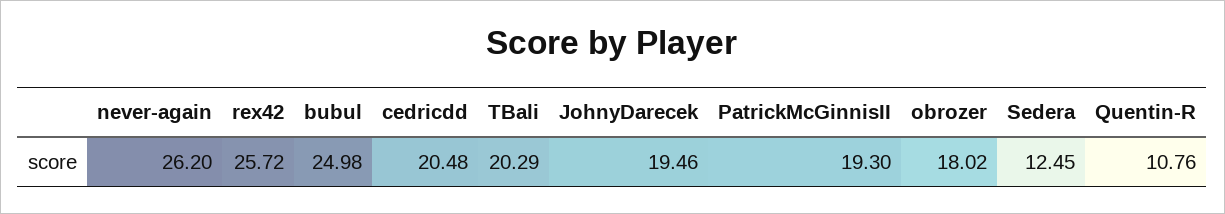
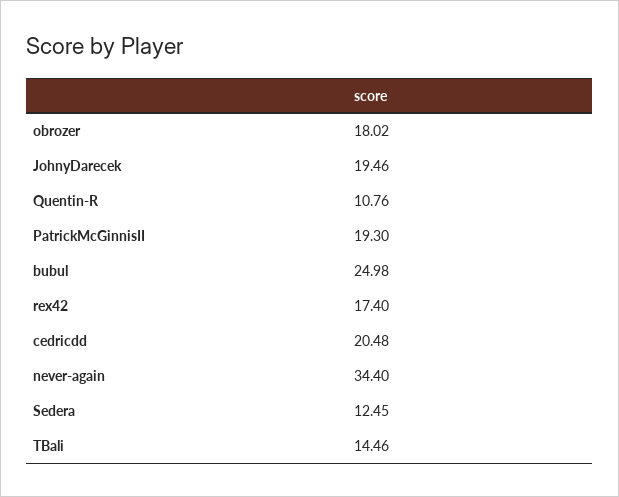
never-again: 26.2 -> 34.4
rex42: 25.72 -> 17.4
TBali: 20.29 -> 14.46

